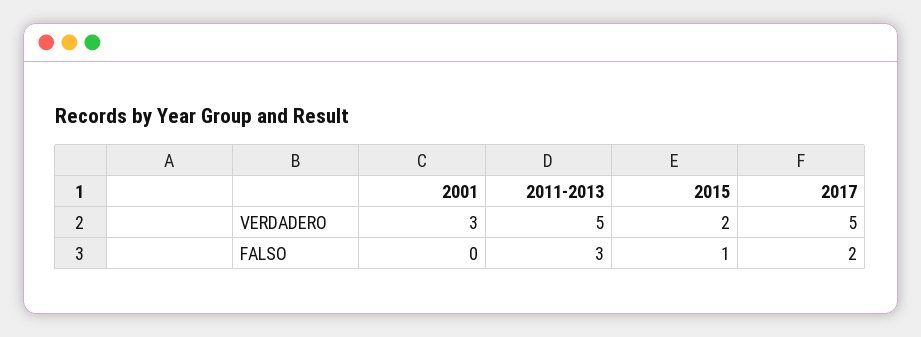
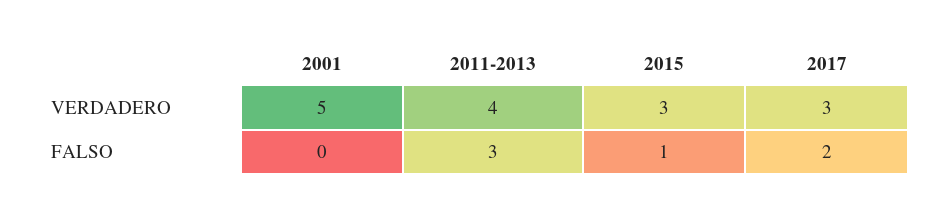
2001, VERDADERO: 3 -> 5
2011-2013, VERDADERO: 5 -> 4
2015, VERDADERO: 2 -> 3
2017, VERDADERO: 5 -> 3

